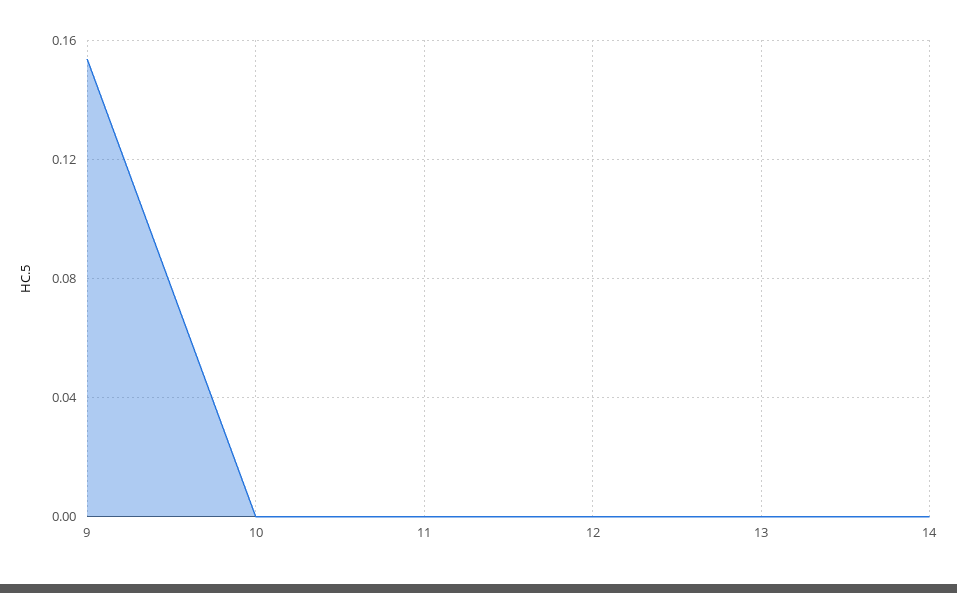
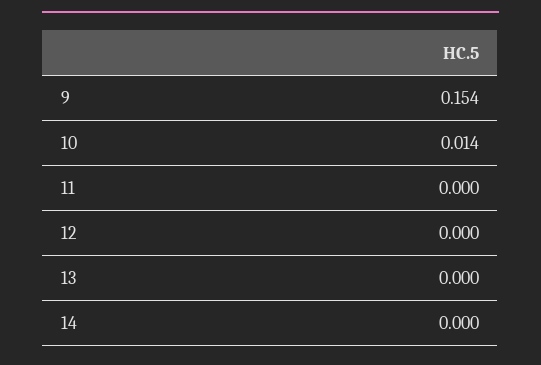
10: 0 -> 0.014

